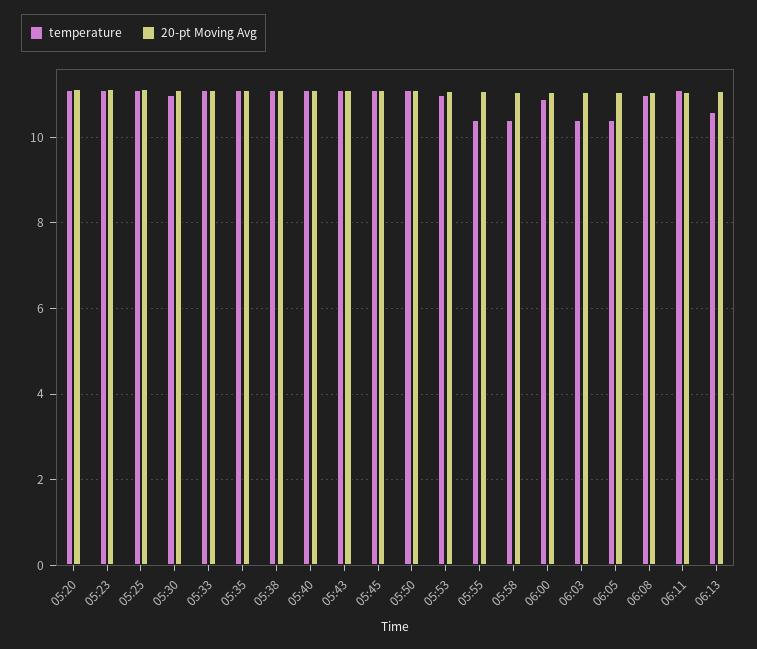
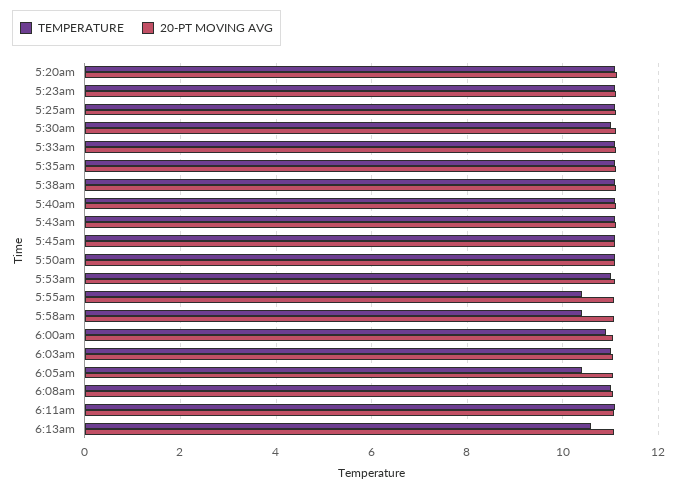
temperature, 06:03: 10.4 -> 11

